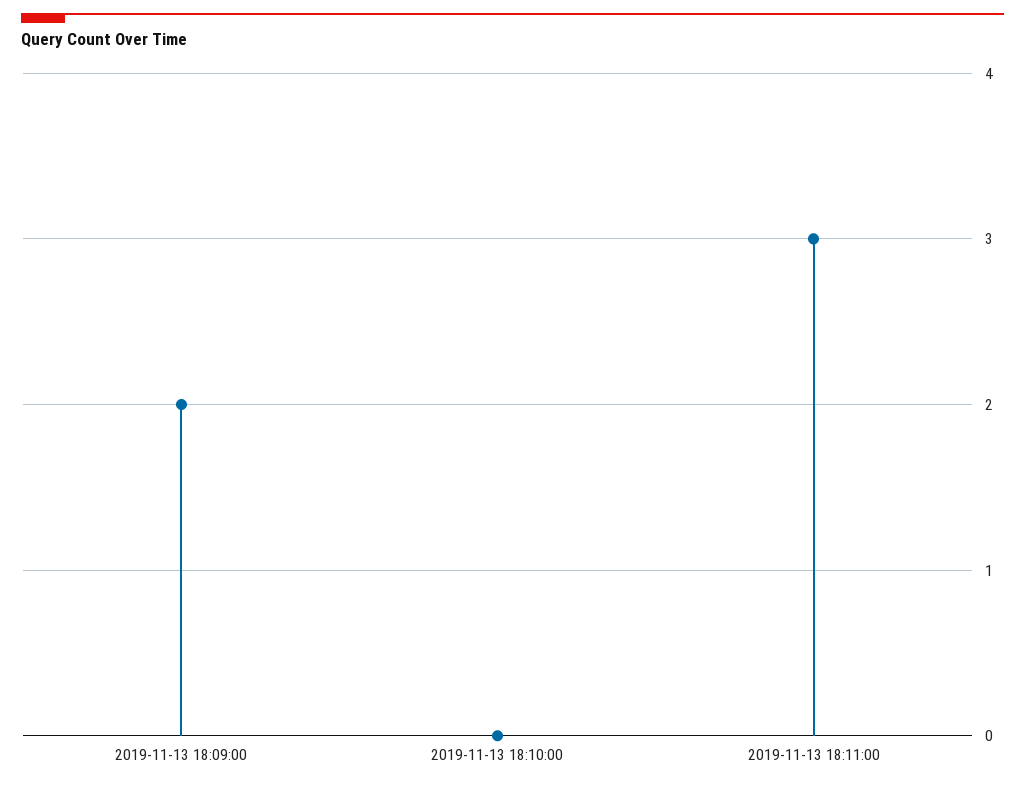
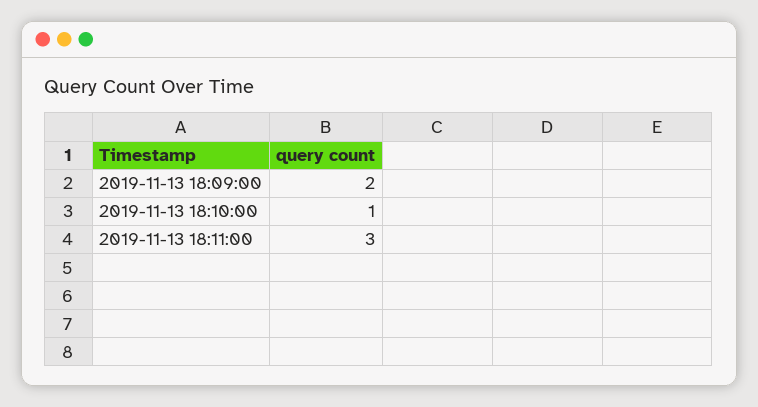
2019-11-13 18:10:00: 0 -> 1

